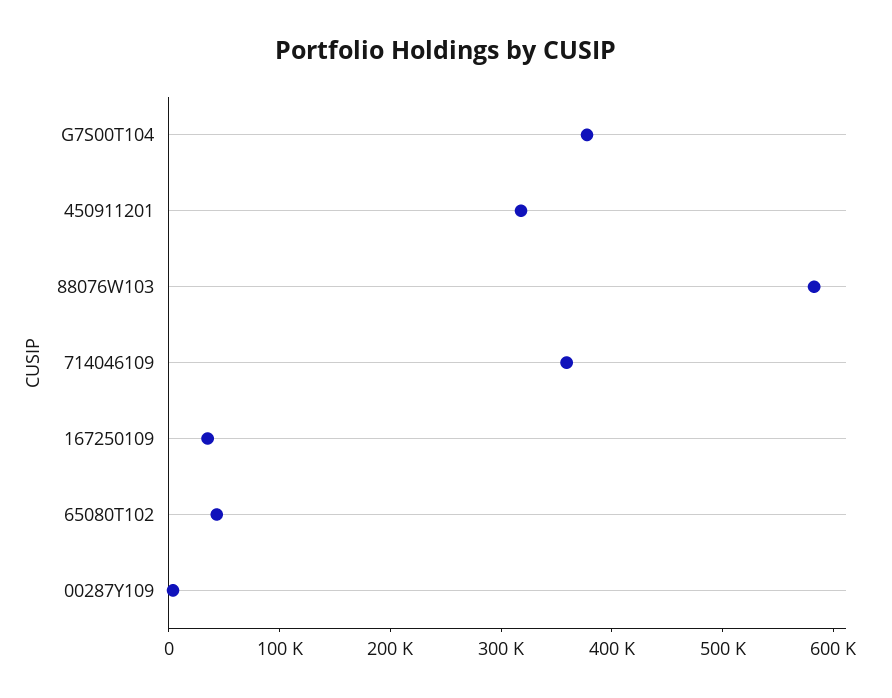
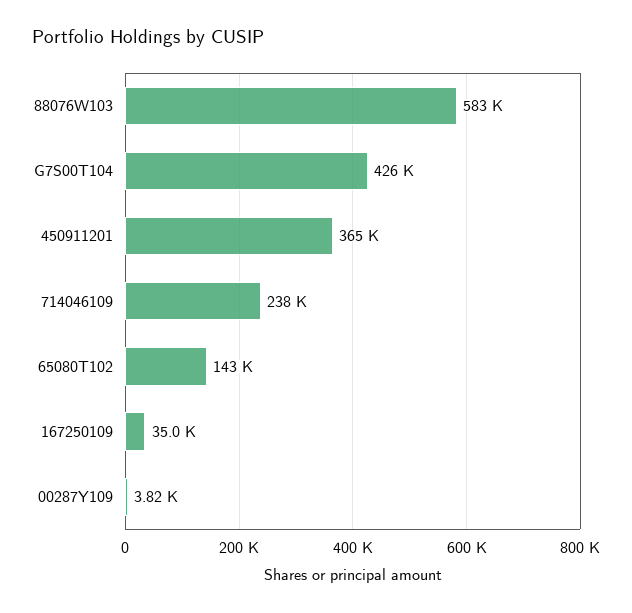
G7S00T104: 380000 -> 426000
450911201: 320000 -> 365000
714046109: 360000 -> 238000
65080T102: 40000 -> 143000

